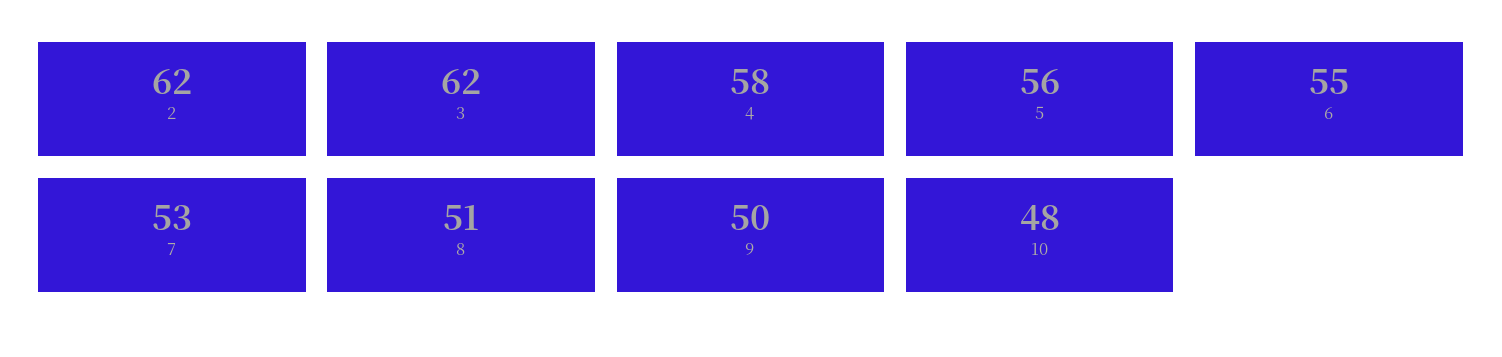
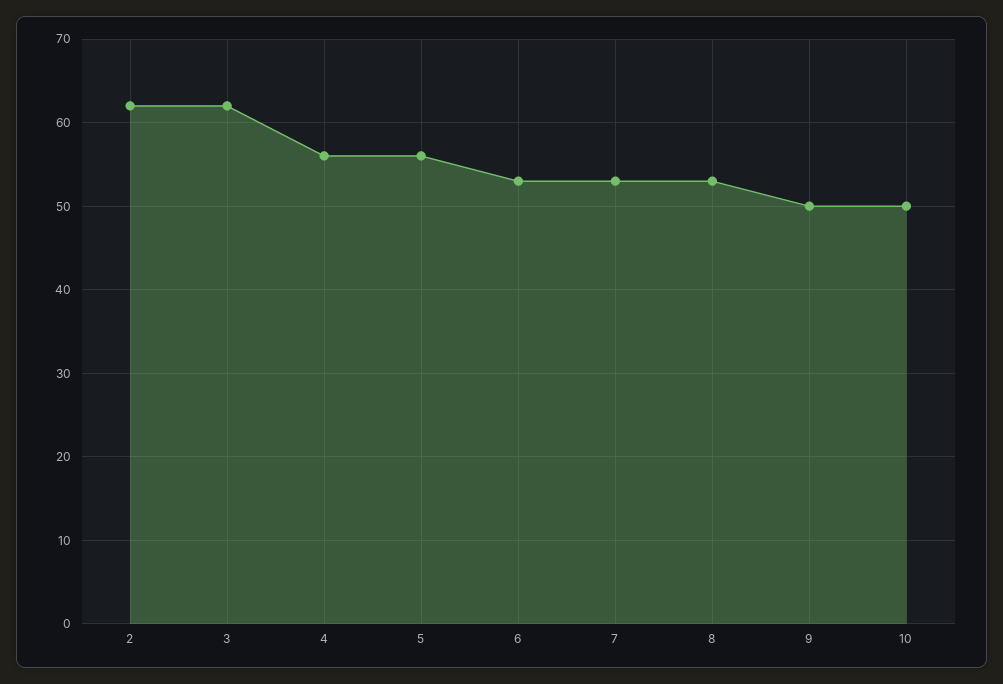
4: 58 -> 56
6: 55 -> 53
8: 51 -> 53
10: 48 -> 50

